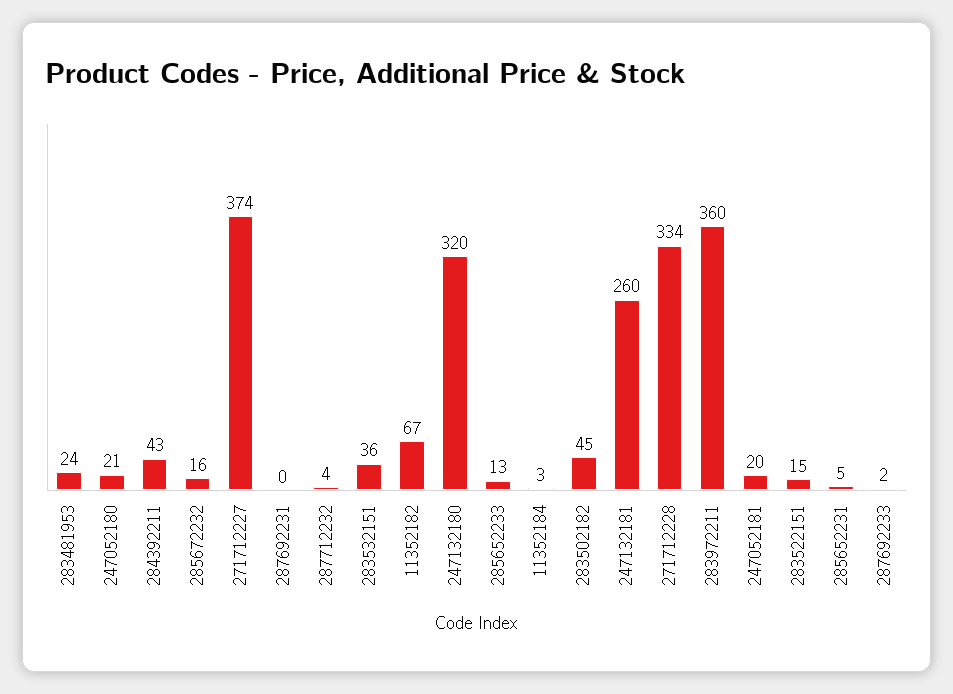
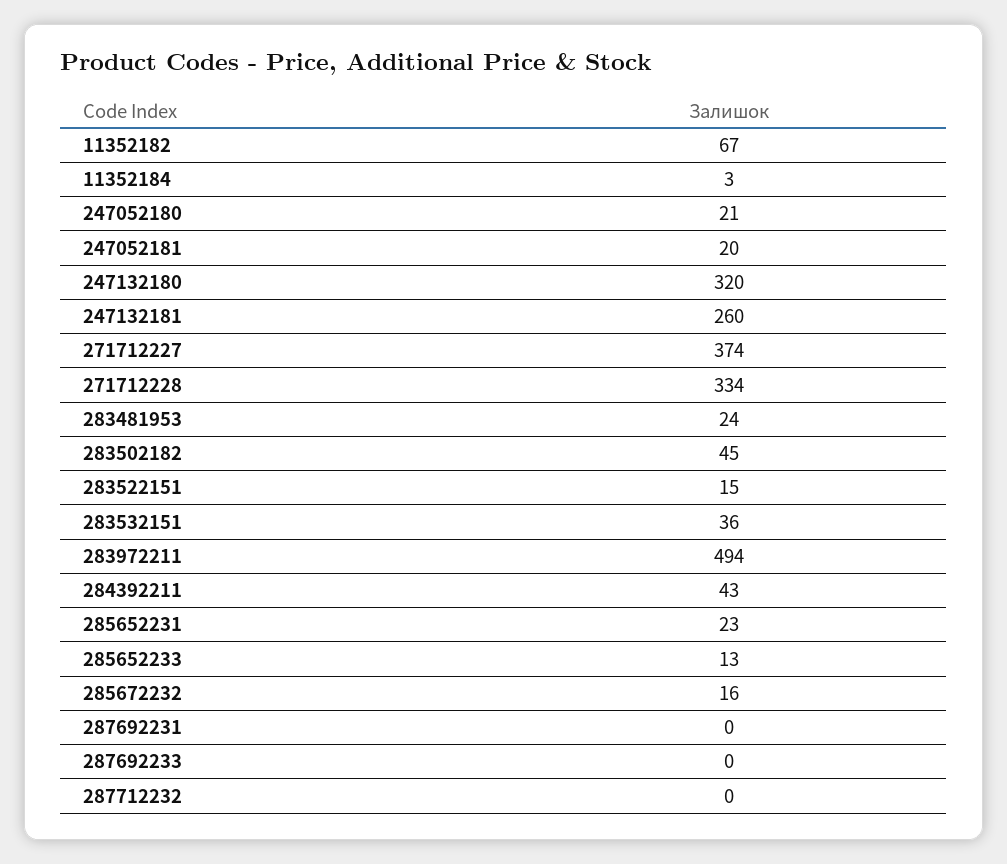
287712232: 4 -> 0
283972211: 360 -> 494
285652231: 5 -> 23
287692233: 2 -> 0

